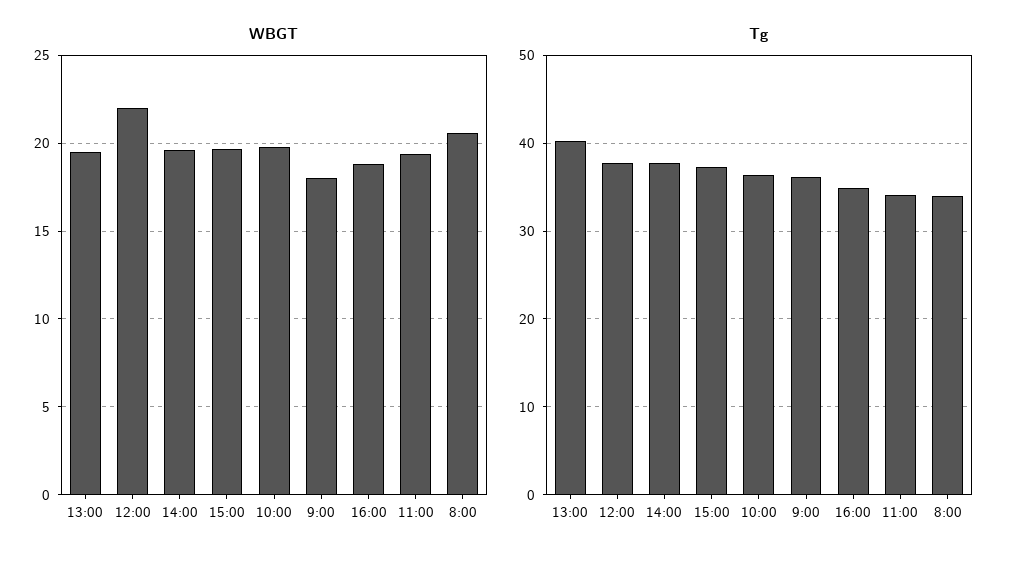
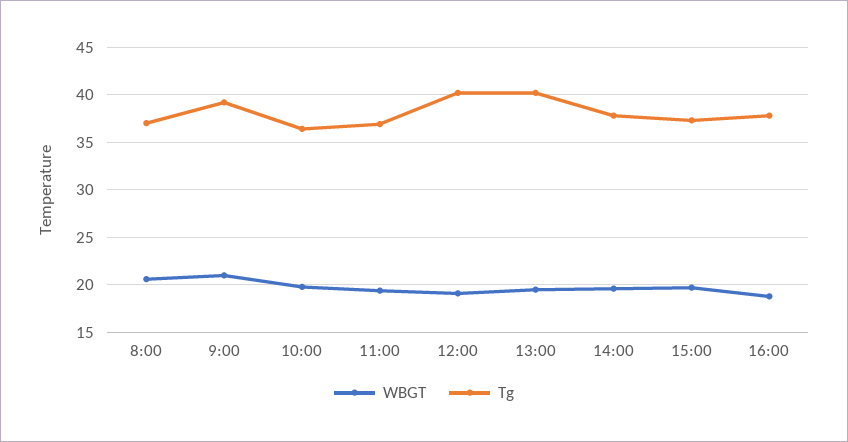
WBGT, 12:00: 22 -> 19
WBGT, 9:00: 18 -> 21
Tg, 12:00: 38 -> 40
Tg, 9:00: 36 -> 39
Tg, 16:00: 35 -> 38
Tg, 11:00: 34 -> 37
Tg, 8:00: 34 -> 37

